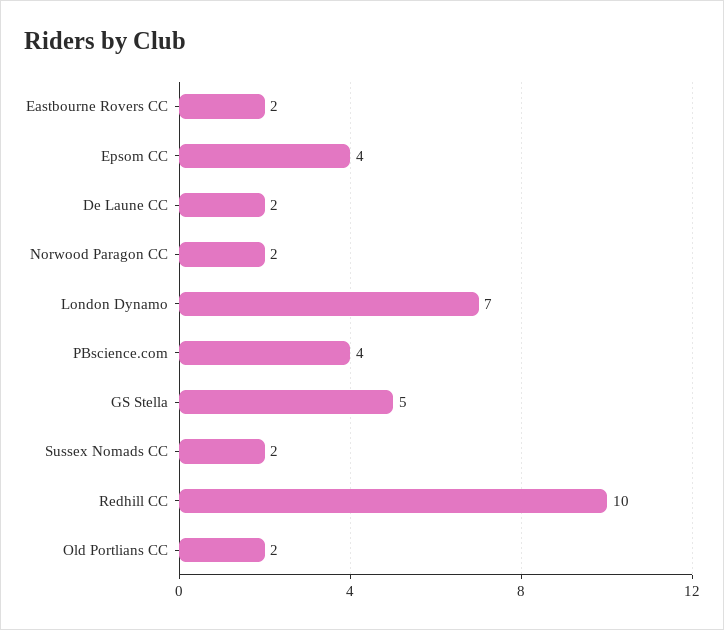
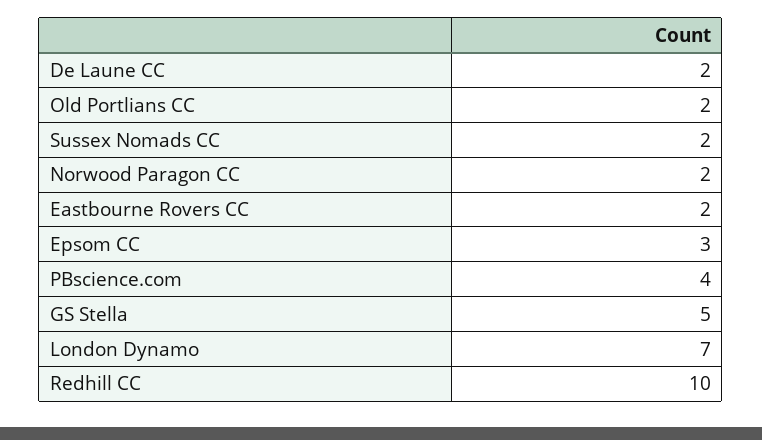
Epsom CC: 4 -> 3

